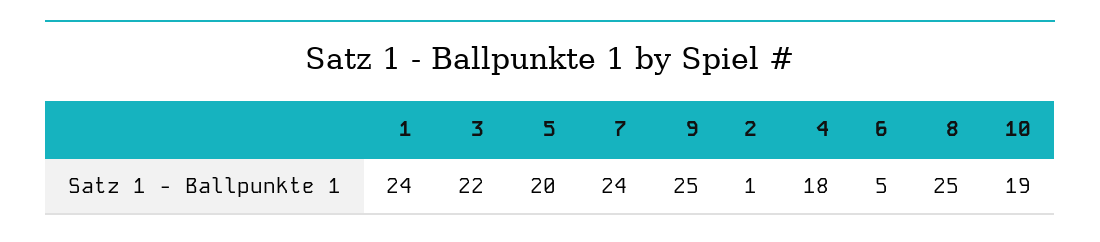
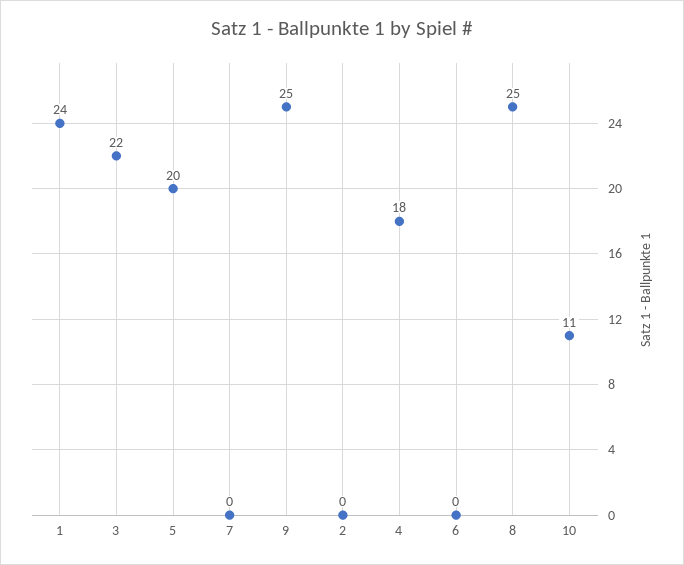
7: 24 -> 0
2: 1 -> 0
6: 5 -> 0
10: 19 -> 11

